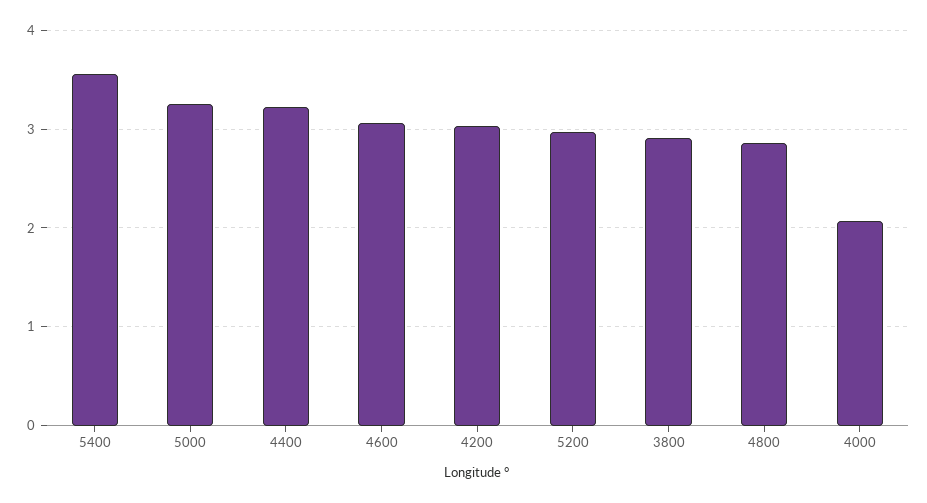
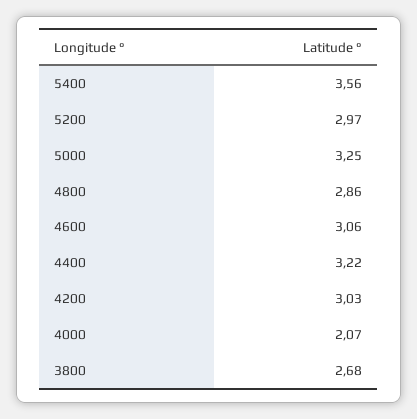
3800: 2.9 -> 2.68

